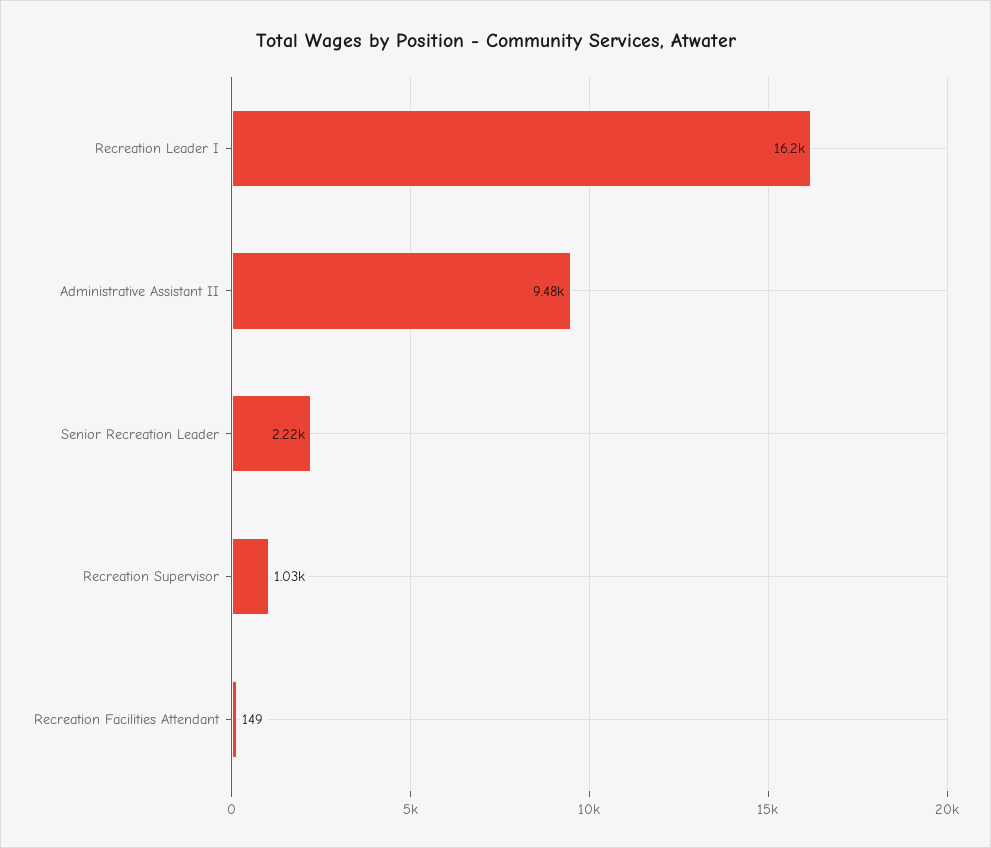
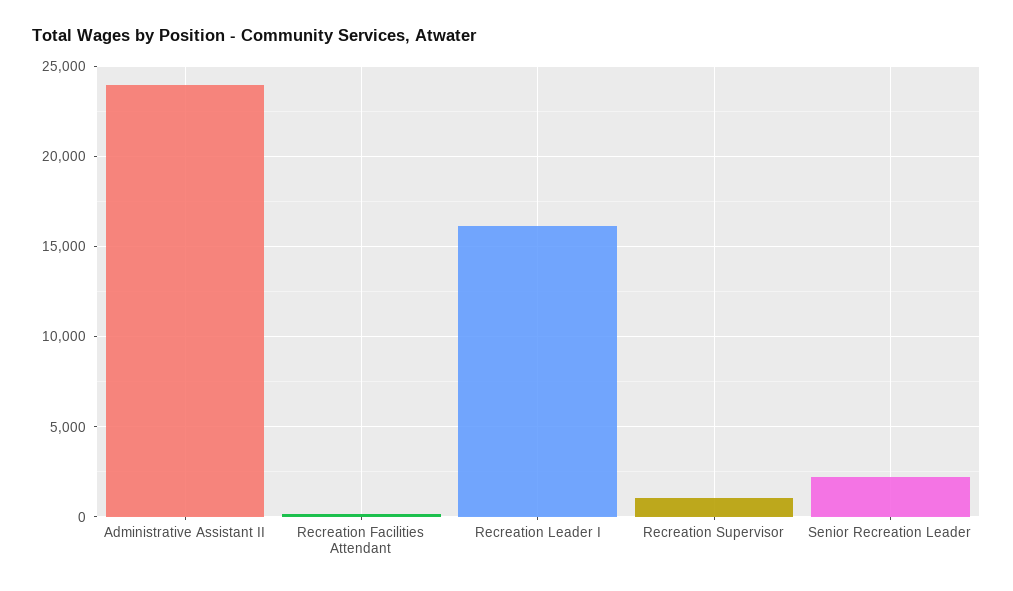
Administrative Assistant II: 9480 -> 24000

